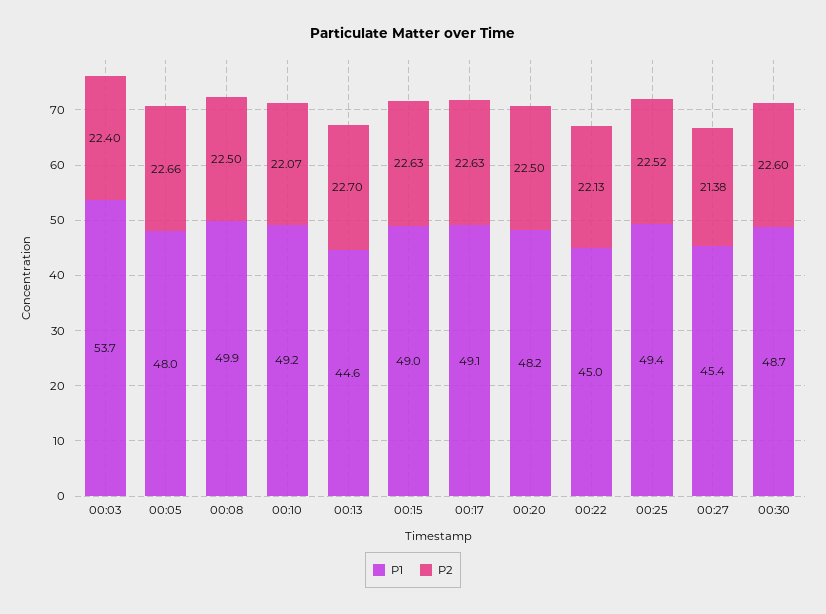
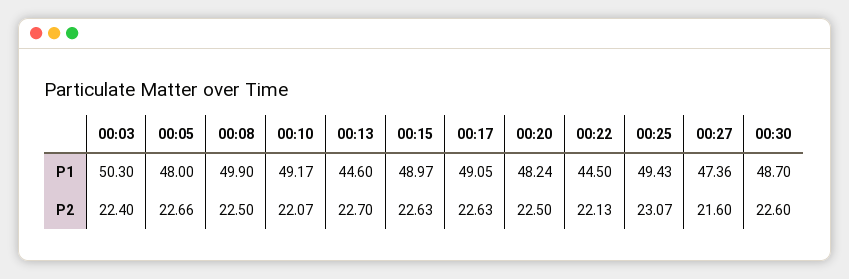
P1, 00:03: 53.7 -> 50.3
P1, 00:22: 45 -> 44.5
P2, 00:25: 22.52 -> 23.07
P1, 00:27: 45.4 -> 47.36
P2, 00:27: 21.38 -> 21.6

